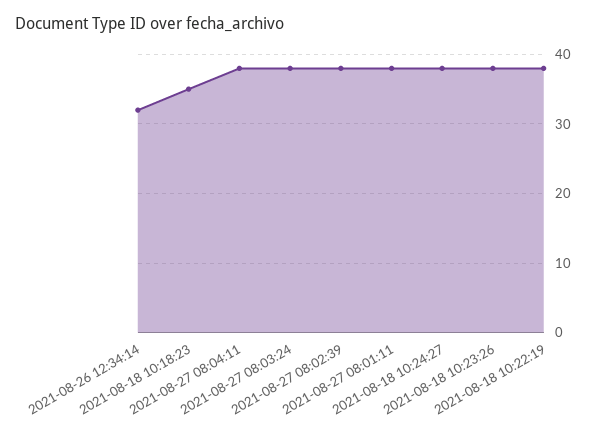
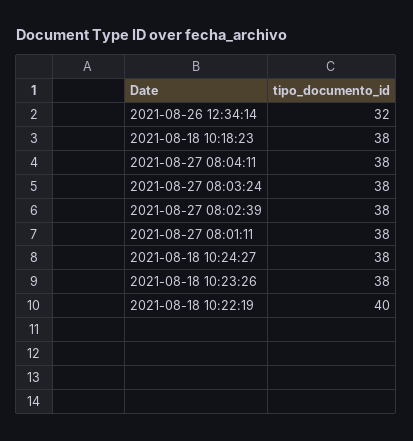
2021-08-18 10:18:23: 35 -> 38
2021-08-18 10:22:19: 38 -> 40

